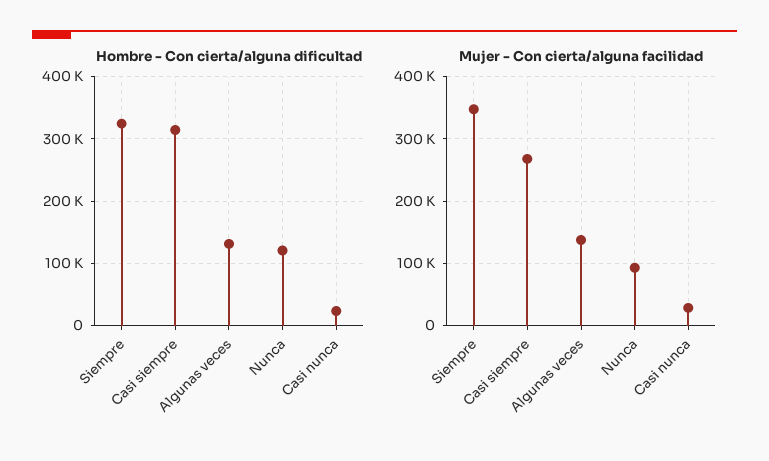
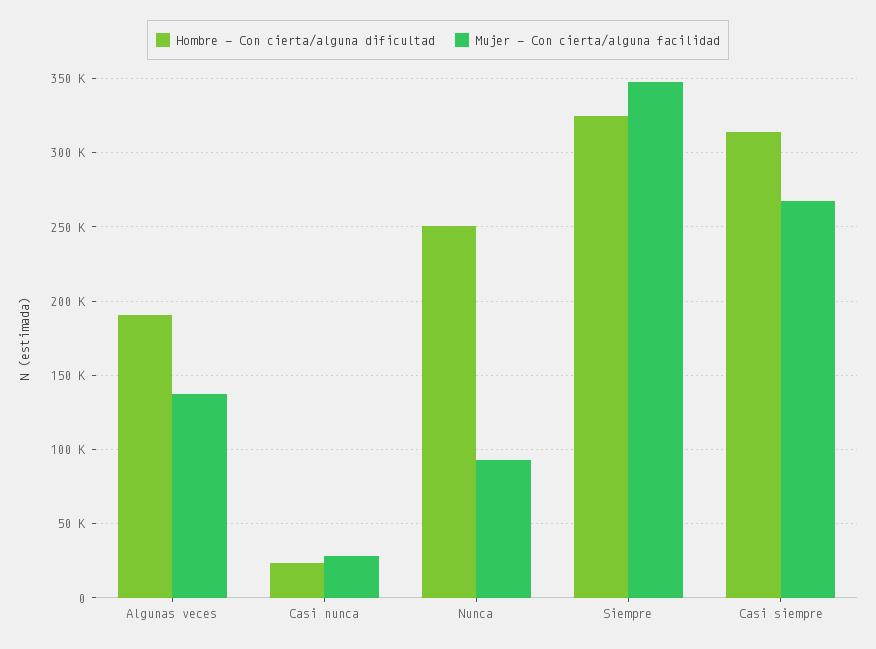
Hombre - Con cierta/alguna dificultad, Algunas veces: 130000 -> 190000
Hombre - Con cierta/alguna dificultad, Nunca: 120000 -> 250000

